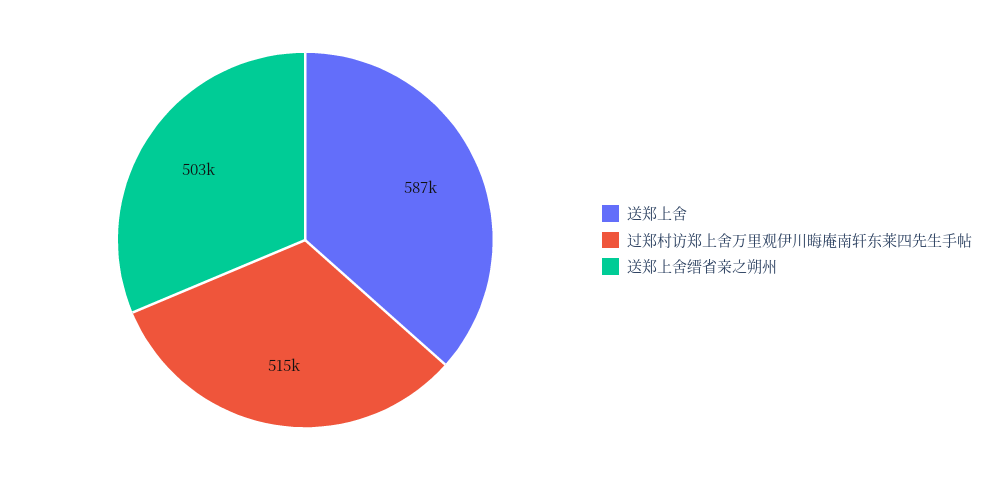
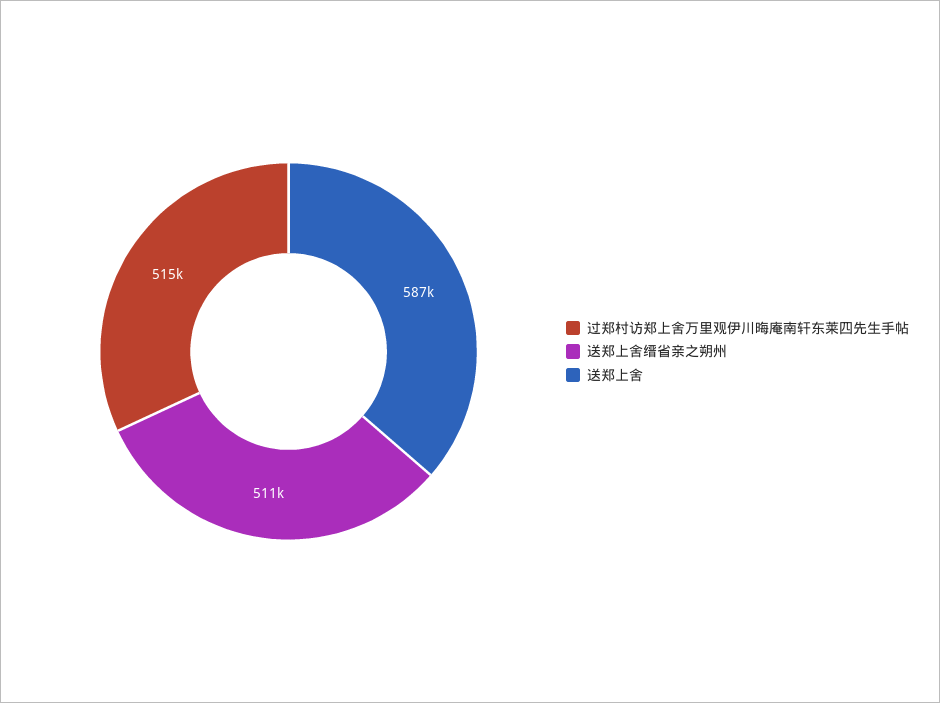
送郑上舍缙省亲之朔州: 503000 -> 511000

